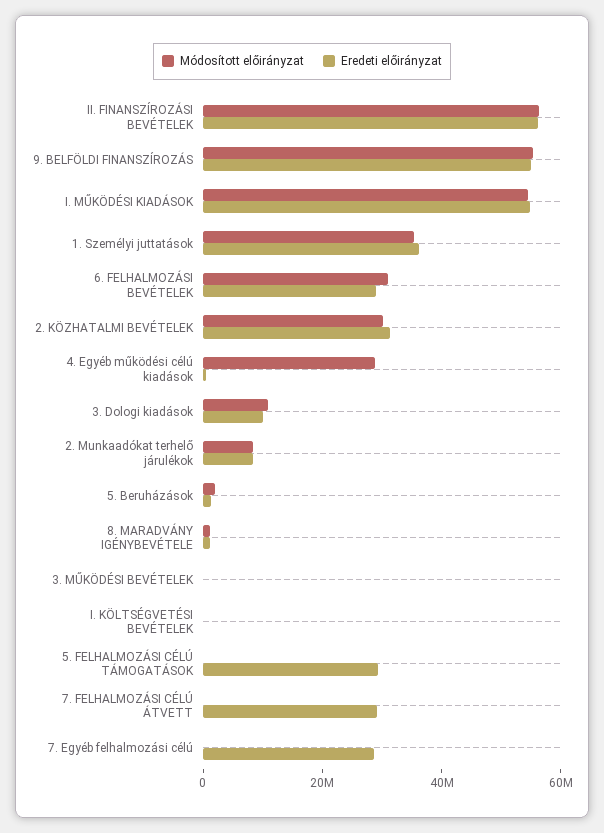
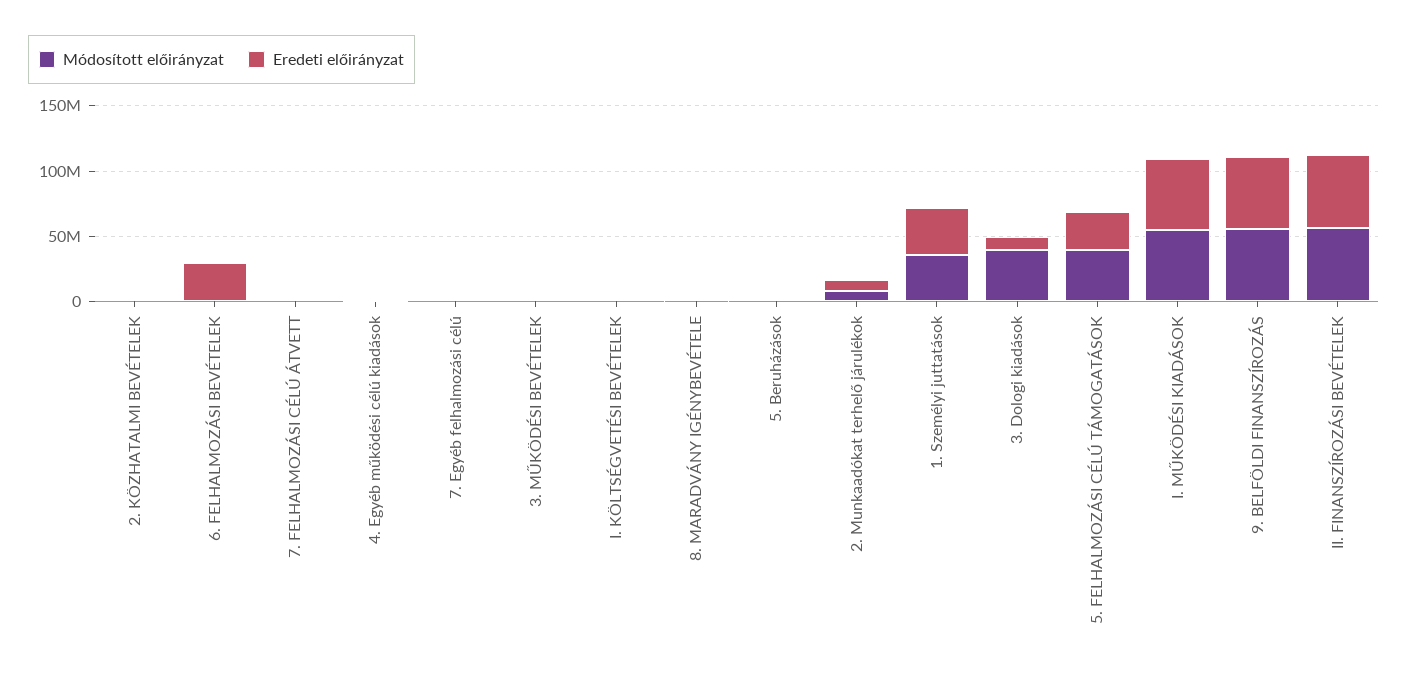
Módosított előirányzat, 6. FELHALMOZÁSI BEVÉTELEK: 30000000 -> 0
Módosított előirányzat, 2. KÖZHATALMI BEVÉTELEK: 30000000 -> 0
Eredeti előirányzat, 2. KÖZHATALMI BEVÉTELEK: 30000000 -> 0
Módosított előirányzat, 4. Egyéb működési célú kiadások: 30000000 -> 0
Módosított előirányzat, 3. Dologi kiadások: 10000000 -> 40000000
Módosított előirányzat, 5. FELHALMOZÁSI CÉLÚ TÁMOGATÁSOK: 0 -> 40000000
Eredeti előirányzat, 7. FELHALMOZÁSI CÉLÚ ÁTVETT: 30000000 -> 0
Eredeti előirányzat, 7. Egyéb felhalmozási célú: 30000000 -> 0

